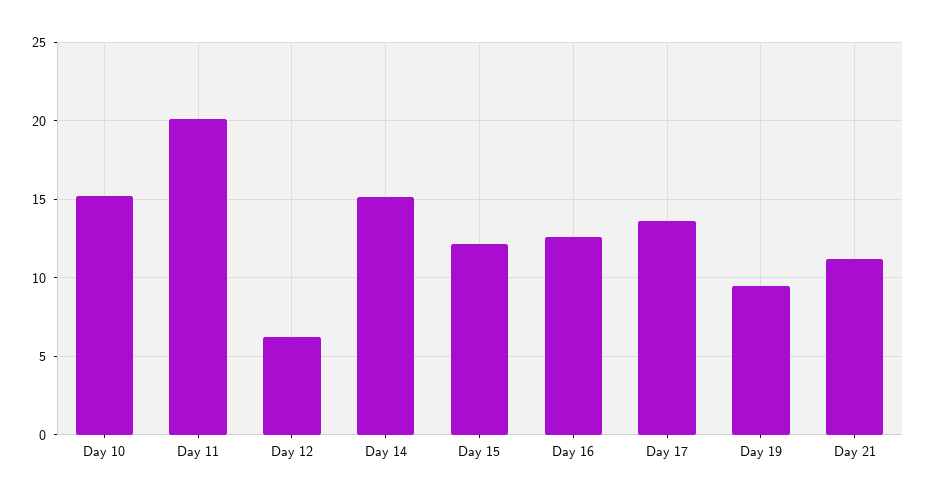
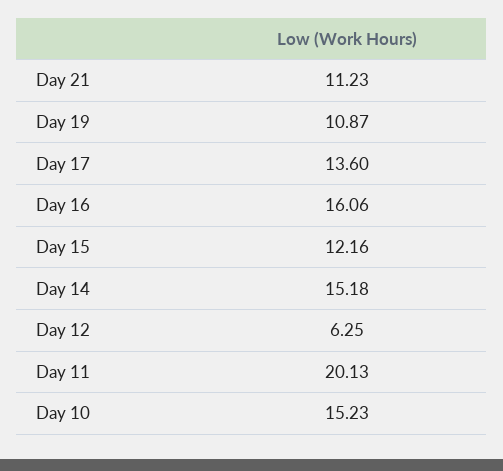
Day 16: 12.5 -> 16.06
Day 19: 9.5 -> 10.87

